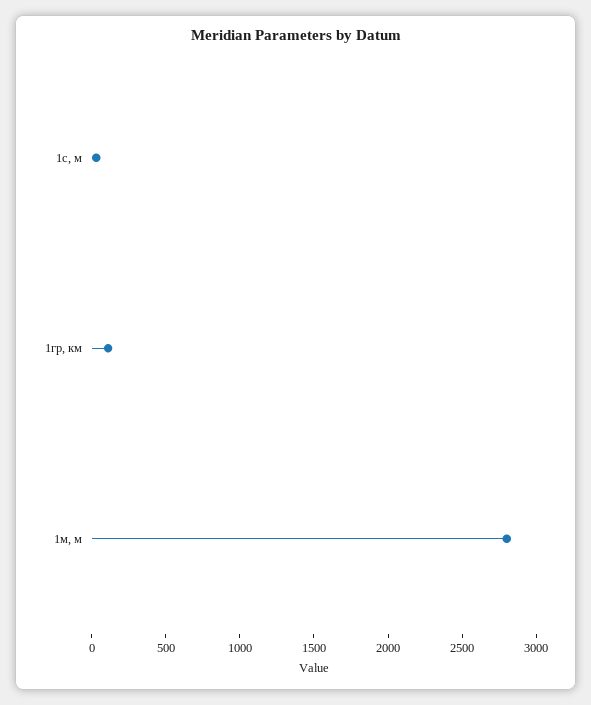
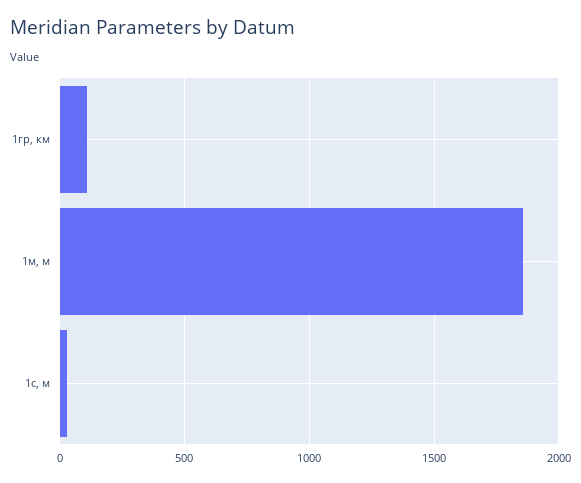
1м, м: 2800 -> 1850

